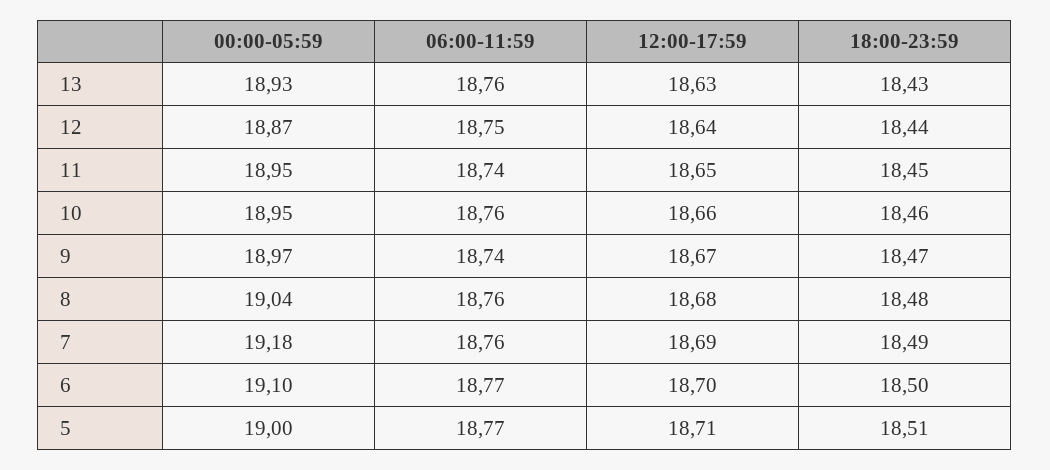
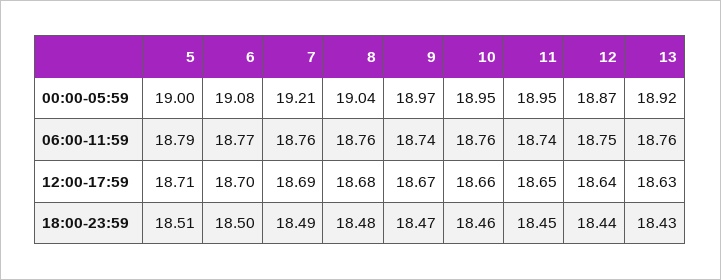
00:00-05:59, 13: 18.93 -> 18.92
00:00-05:59, 7: 19.18 -> 19.21
00:00-05:59, 6: 19.1 -> 19.08
06:00-11:59, 5: 18.77 -> 18.79

